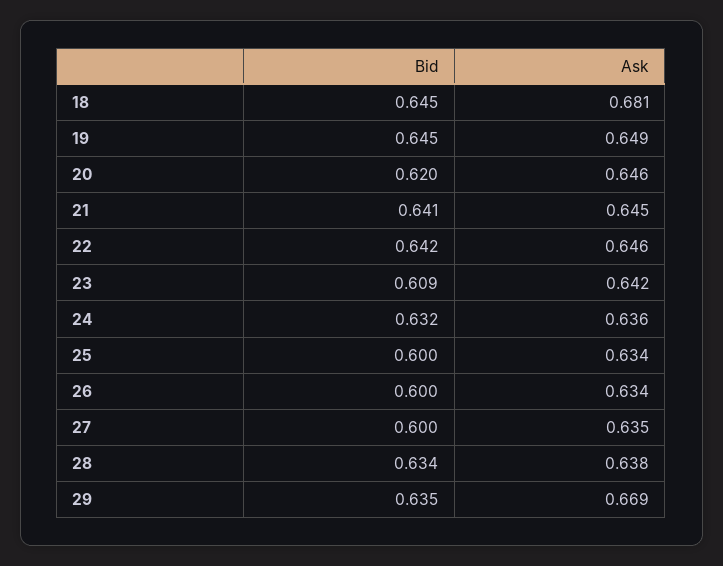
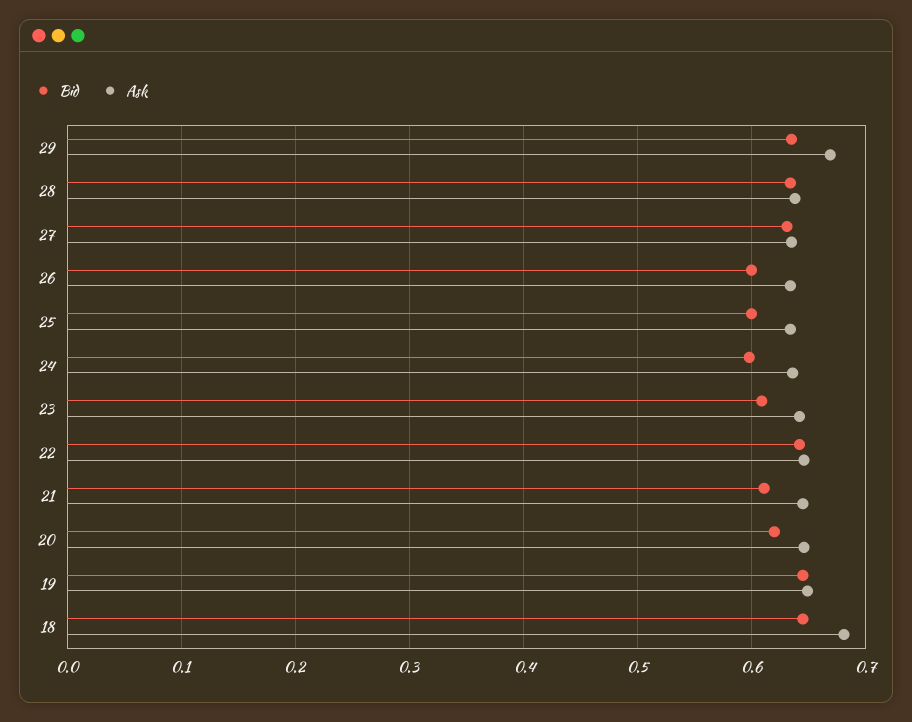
Bid, 21: 0.641 -> 0.61
Bid, 24: 0.632 -> 0.6
Bid, 27: 0.6 -> 0.63

